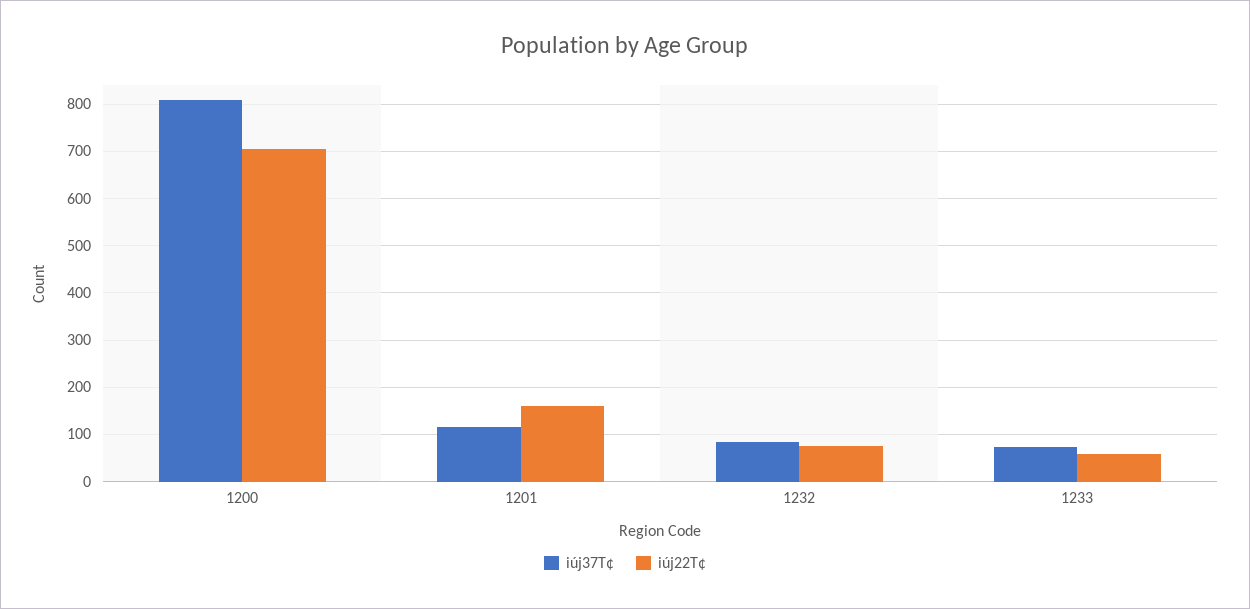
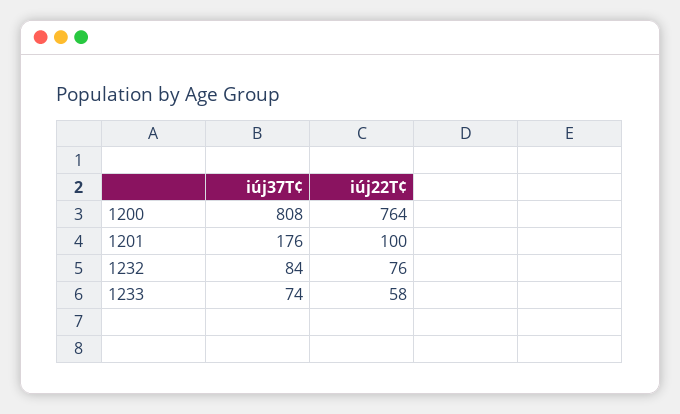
iúj22T¢, 1200: 700 -> 764
iúj37T¢, 1201: 120 -> 176
iúj22T¢, 1201: 160 -> 100

